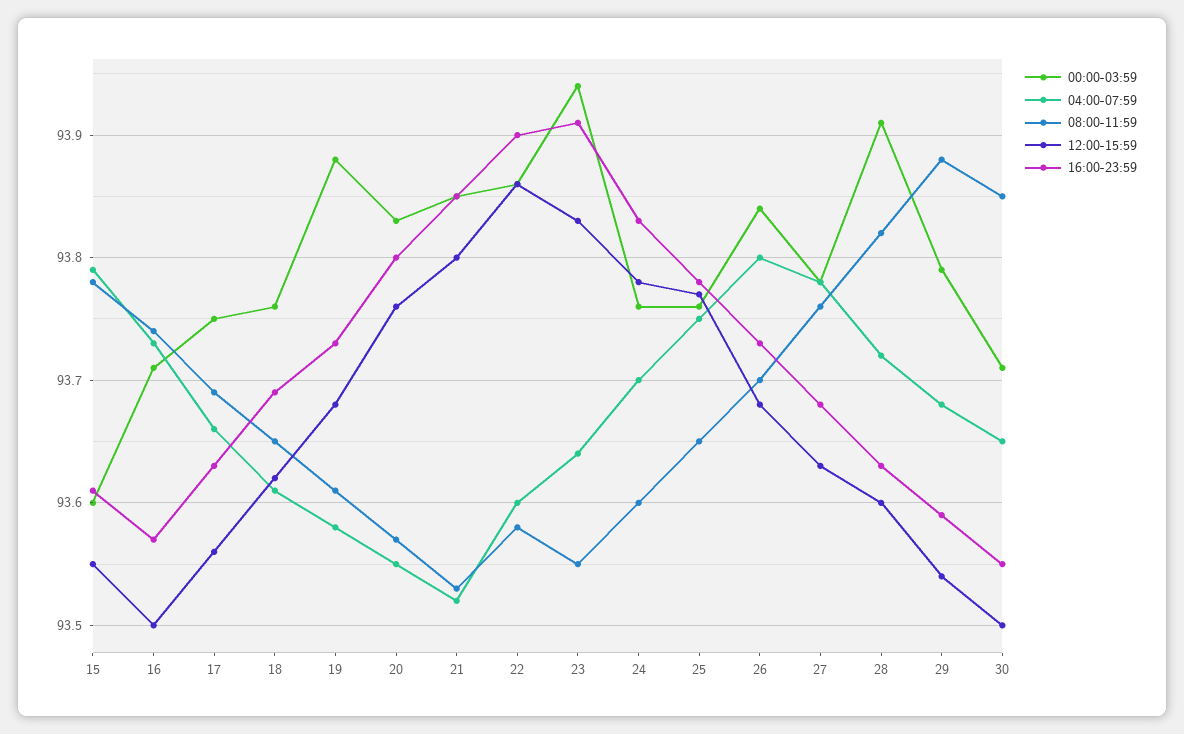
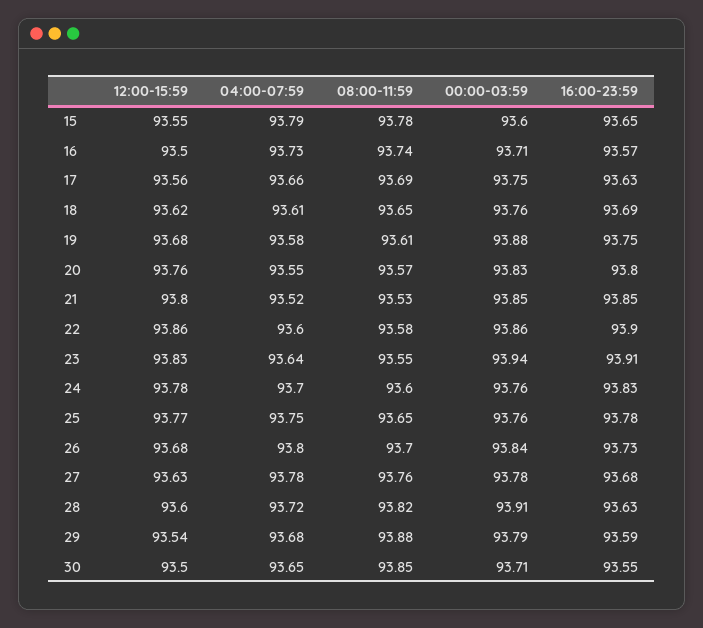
16:00-23:59, 15: 93.61 -> 93.65
16:00-23:59, 19: 93.73 -> 93.75

